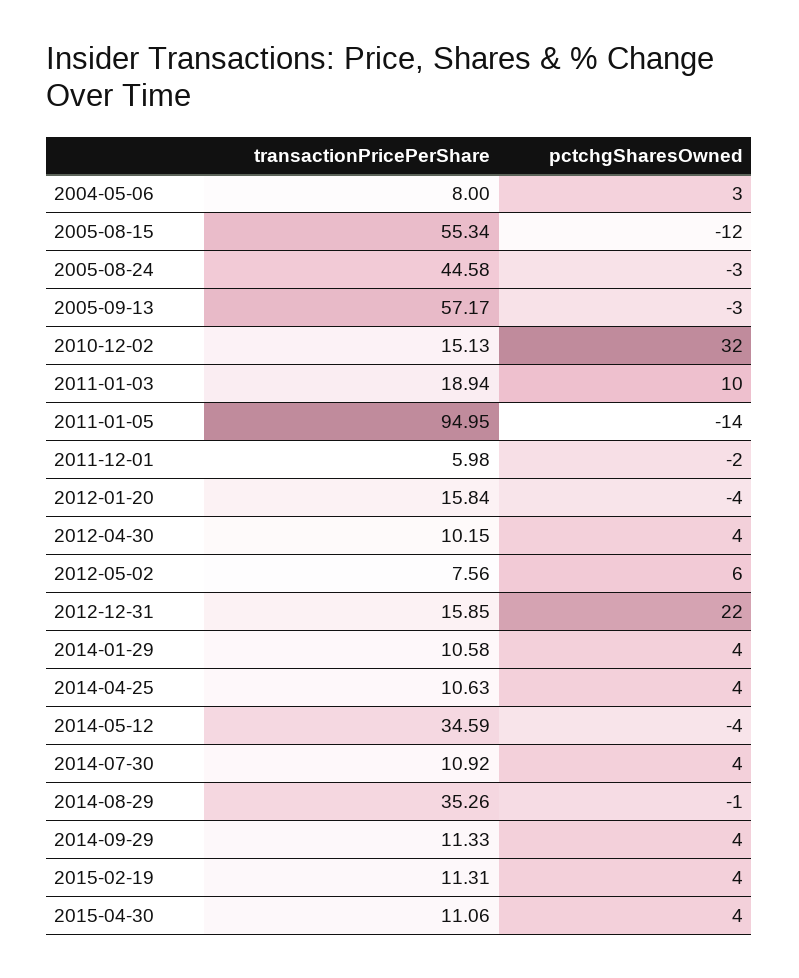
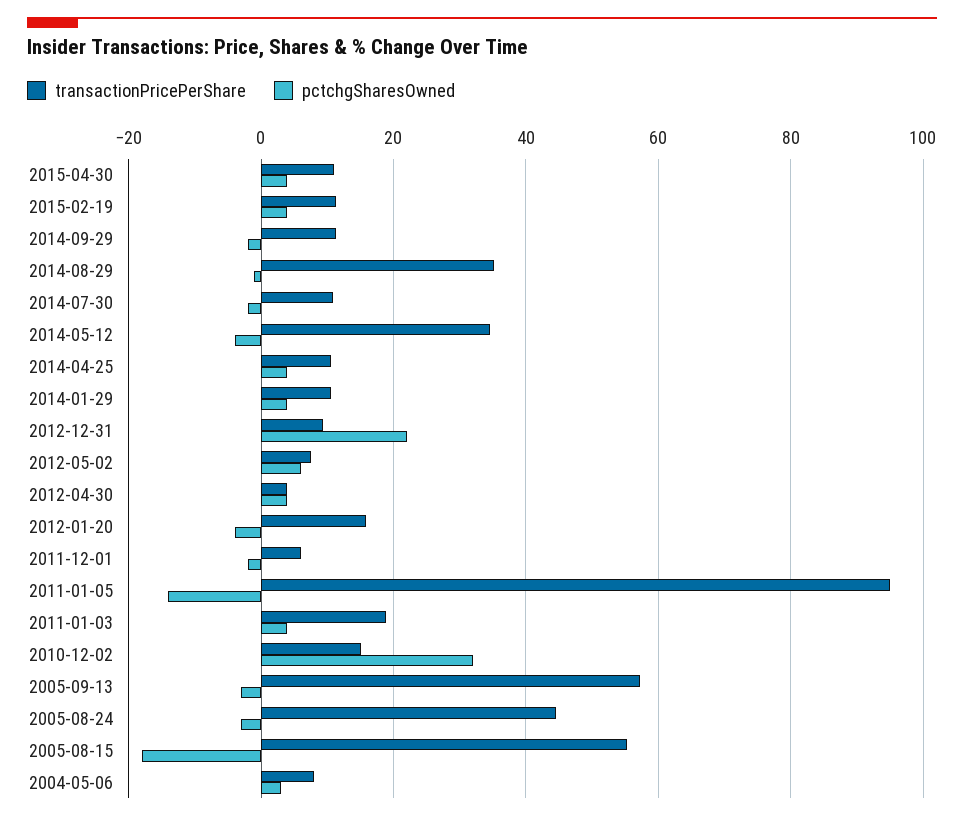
pctchgSharesOwned, 2005-08-15: -12 -> -18
pctchgSharesOwned, 2011-01-03: 10 -> 4
transactionPricePerShare, 2012-04-30: 10.15 -> 4
transactionPricePerShare, 2012-12-31: 15.85 -> 10
pctchgSharesOwned, 2014-07-30: 4 -> -2
pctchgSharesOwned, 2014-09-29: 4 -> -2

